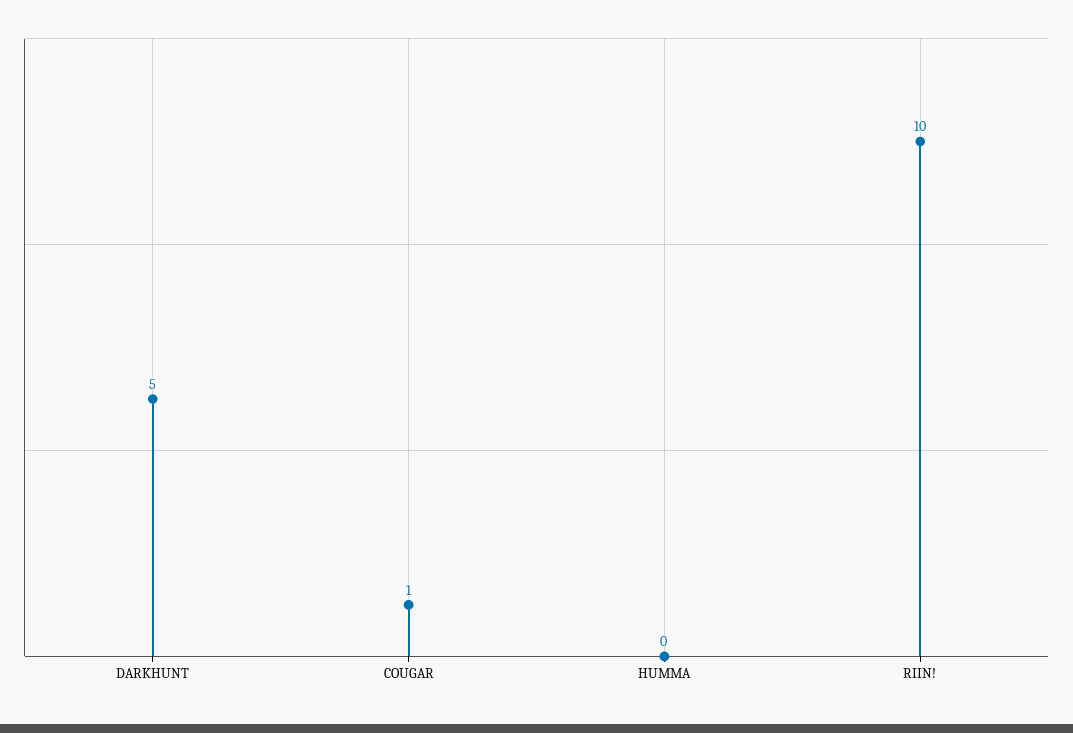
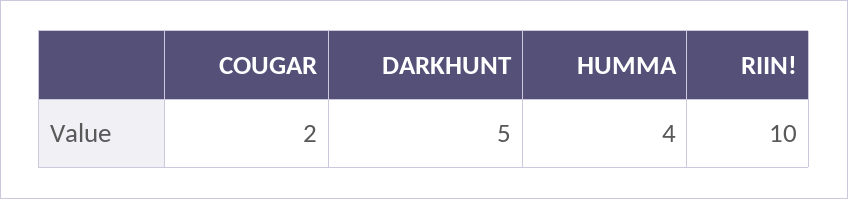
COUGAR: 1 -> 2
HUMMA: 0 -> 4

